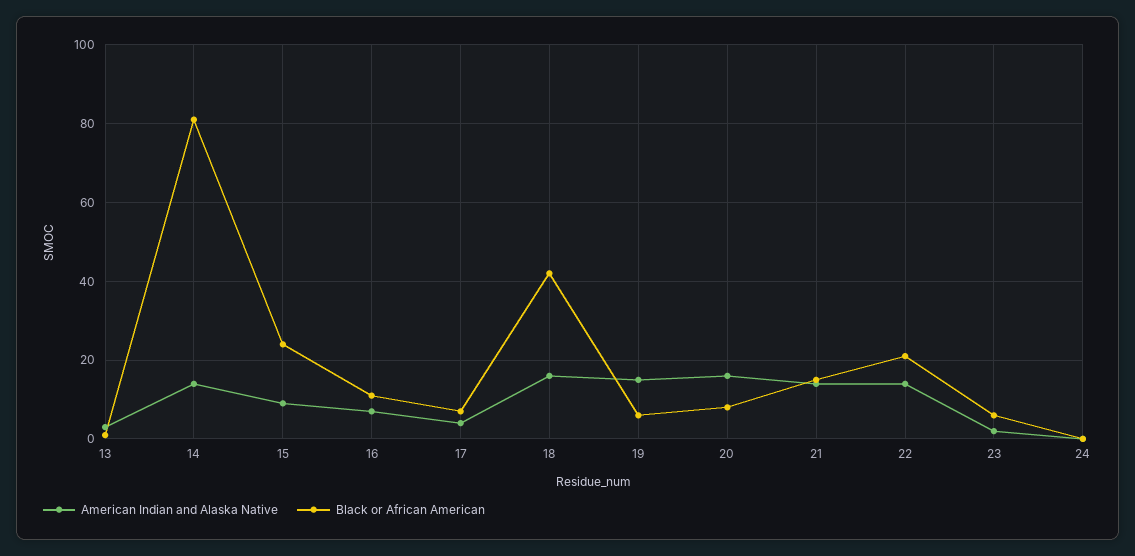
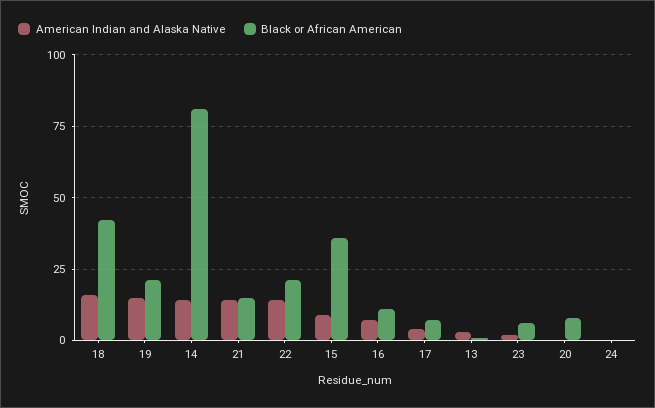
Black or African American, 15: 25 -> 35
Black or African American, 19: 5 -> 20
American Indian and Alaska Native, 20: 15 -> 0

